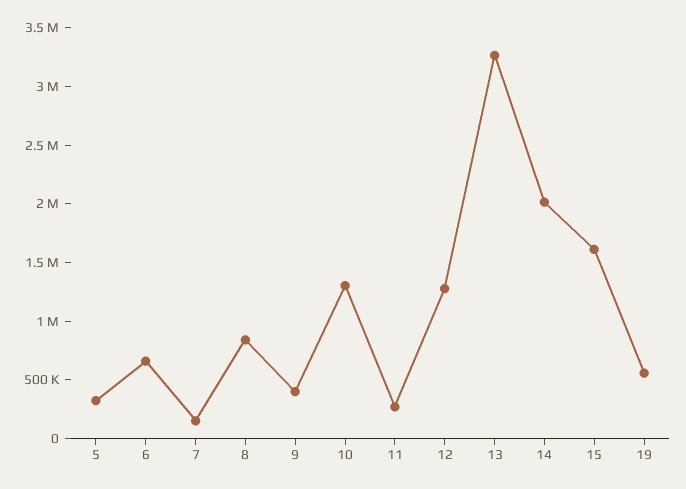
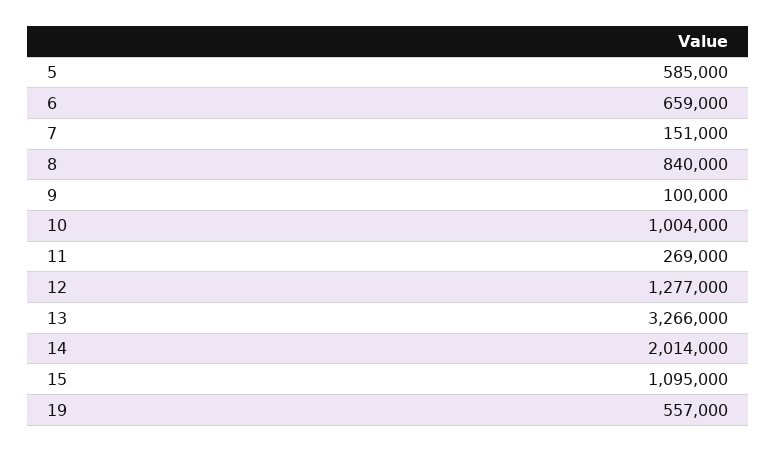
5: 300000 -> 585000
9: 400000 -> 100000
10: 1300000 -> 1004000
15: 1600000 -> 1095000

